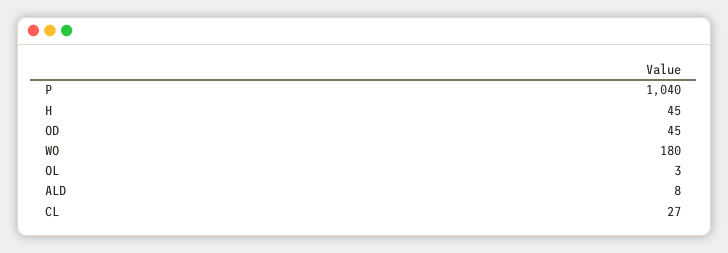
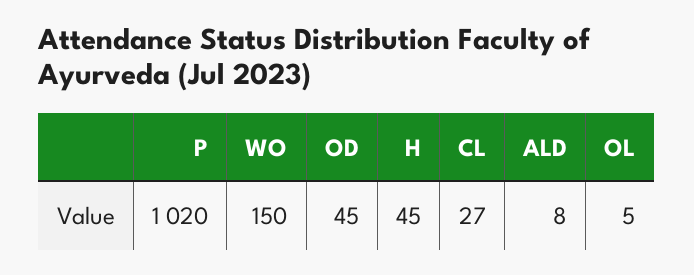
P: 1040 -> 1020
WO: 180 -> 150
OL: 3 -> 5

